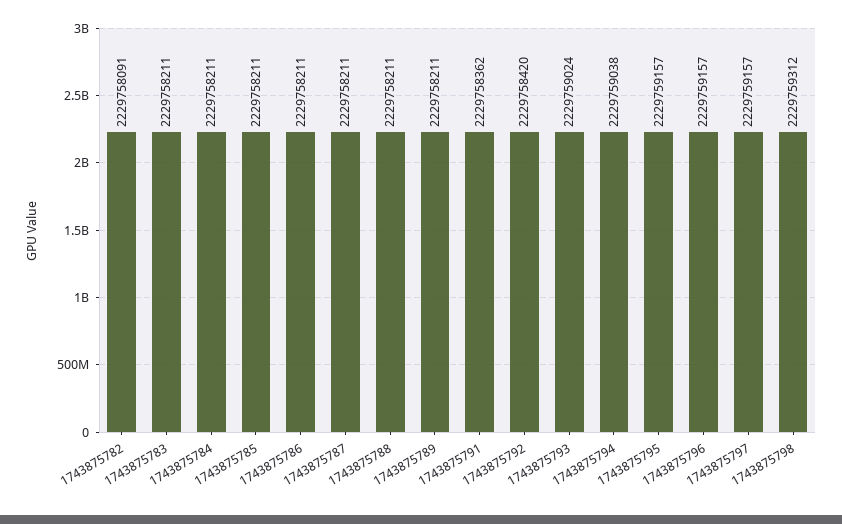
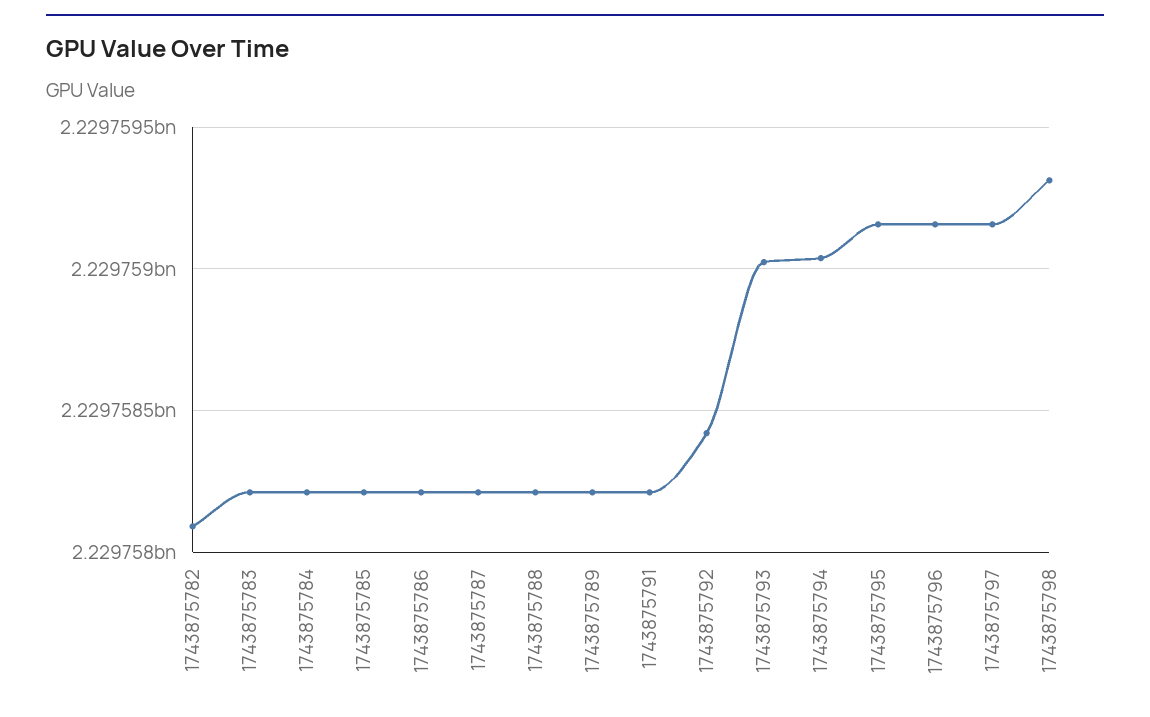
1743875791: 2229758362 -> 2229758200

